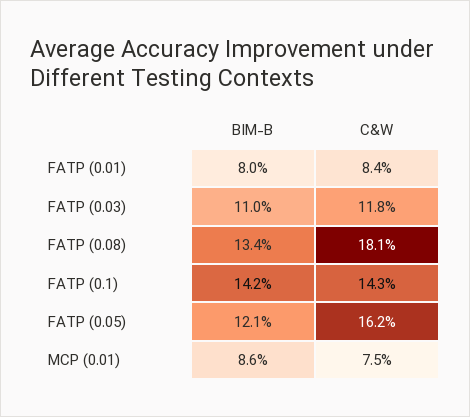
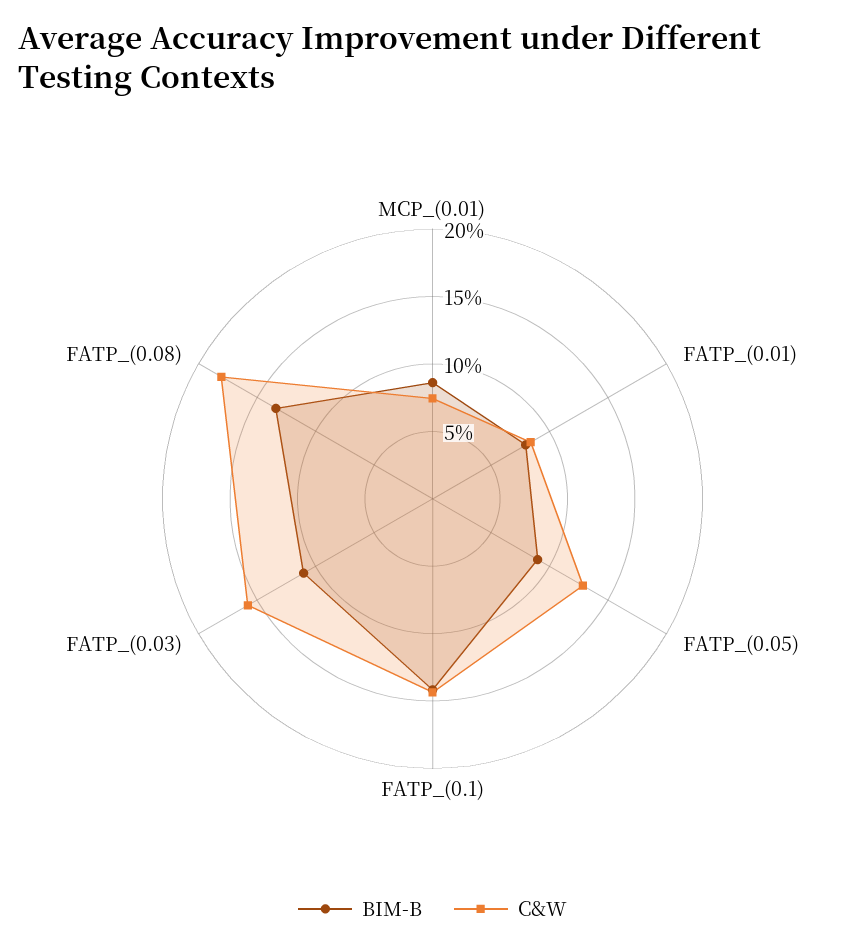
C&W, FATP (0.03): 11.8 -> 16
BIM-B, FATP (0.05): 12.1 -> 9
C&W, FATP (0.05): 16.2 -> 13

